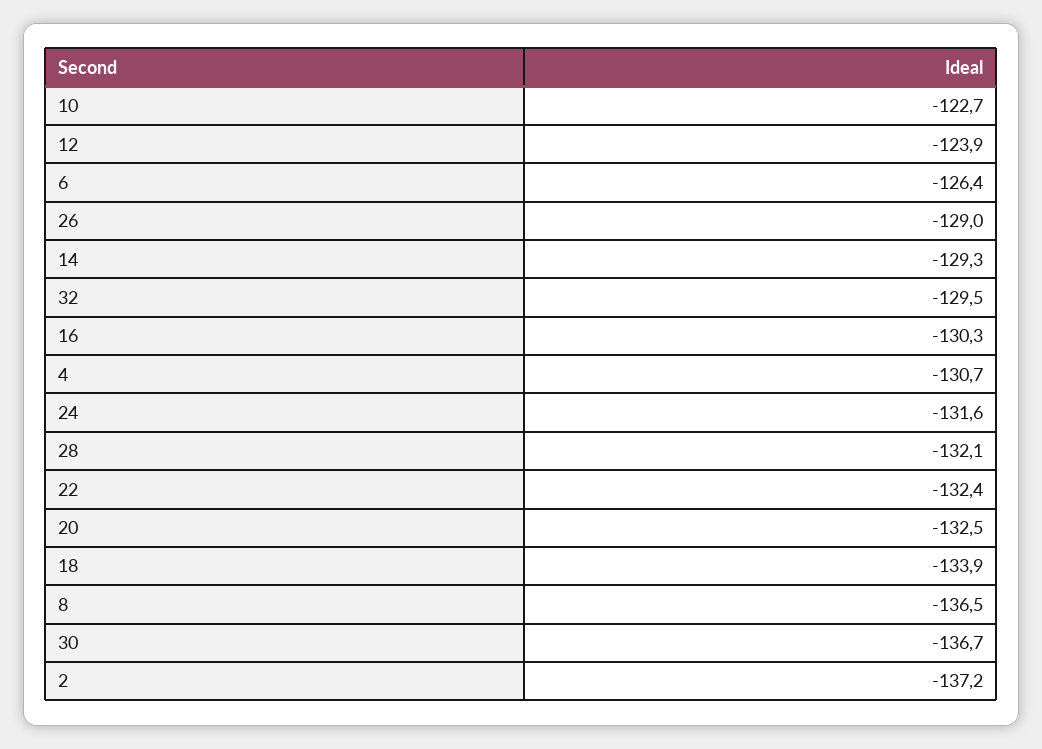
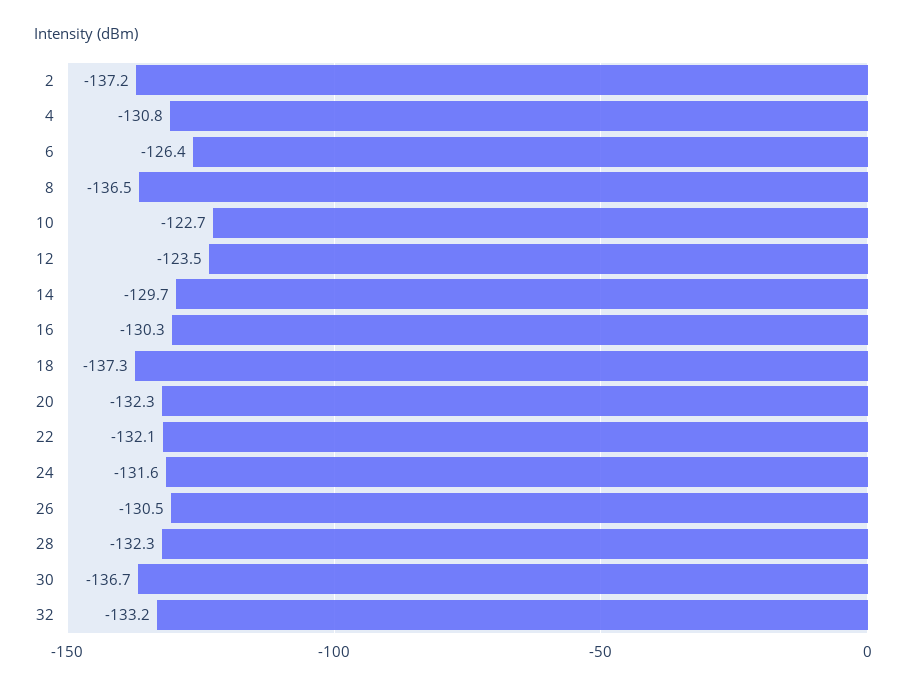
12: -123.9 -> -123.5
26: -129 -> -130.5
14: -129.3 -> -129.7
32: -129.5 -> -133.2
4: -130.7 -> -130.8
28: -132.1 -> -132.3
22: -132.4 -> -132.1
20: -132.5 -> -132.3
18: -133.9 -> -137.3

